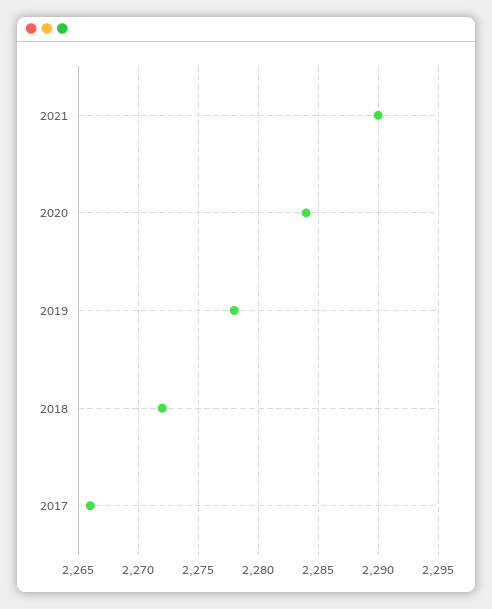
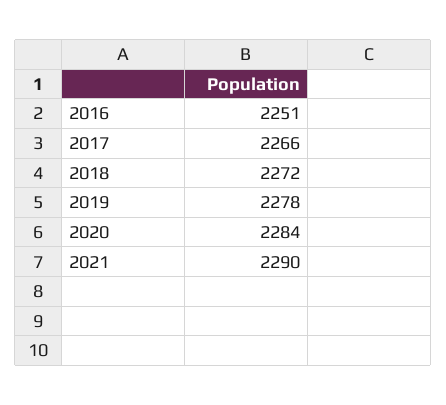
2016: none -> 2251

